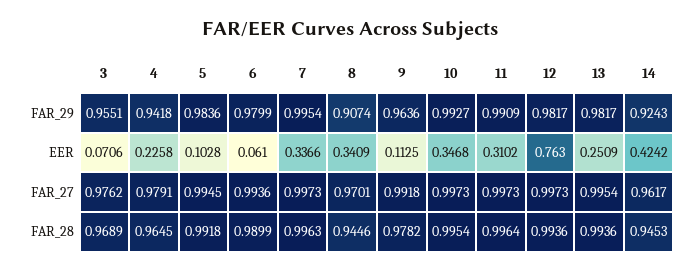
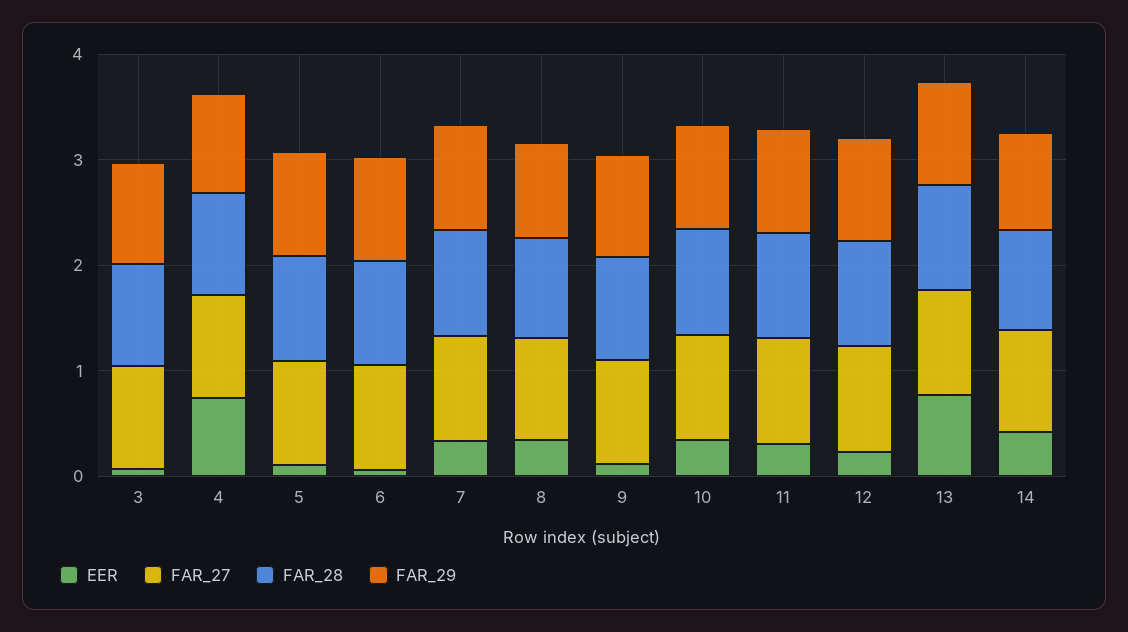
EER, 4: 0.2258 -> 0.8
EER, 12: 0.763 -> 0.2
EER, 13: 0.2509 -> 0.8

